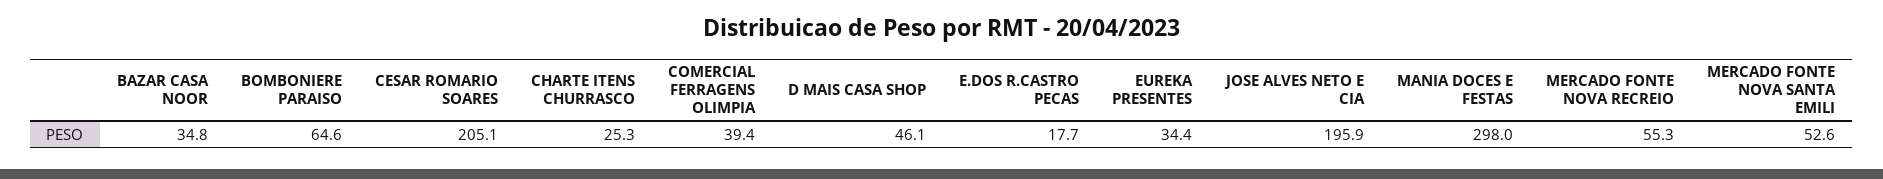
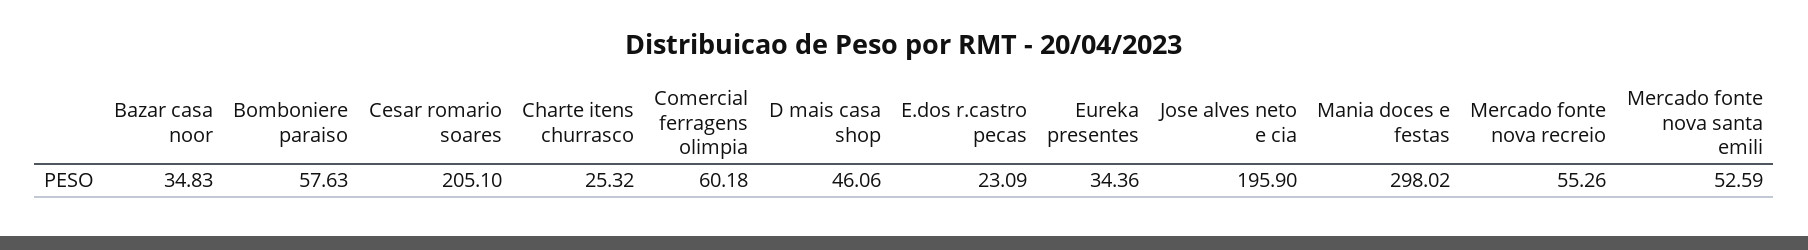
BOMBONIERE PARAISO: 64.6 -> 57.63
COMERCIAL FERRAGENS OLIMPIA: 39.4 -> 60.18
E.DOS R.CASTRO PECAS: 17.7 -> 23.09

